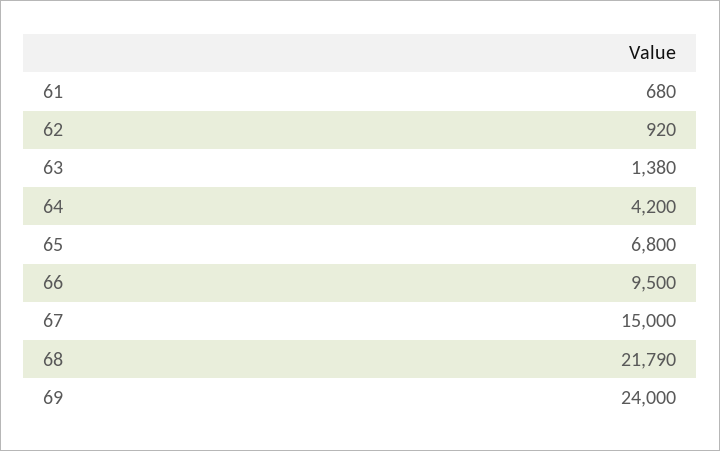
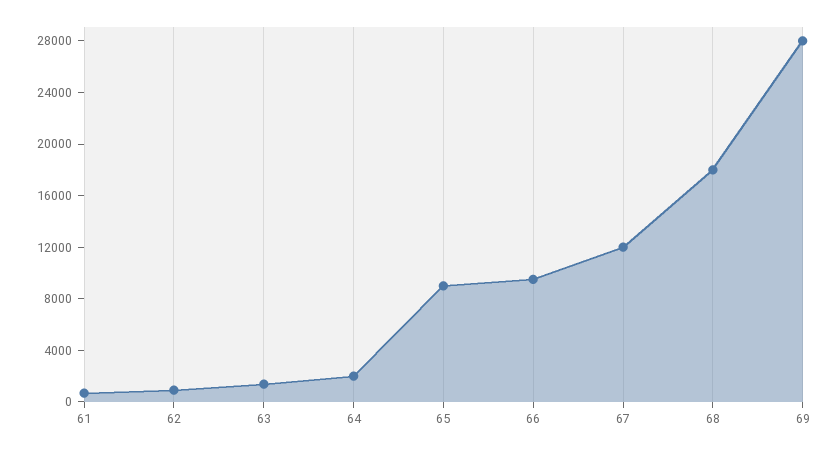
64: 4200 -> 2000
65: 6800 -> 9000
67: 15000 -> 12000
68: 21790 -> 18000
69: 24000 -> 28000

